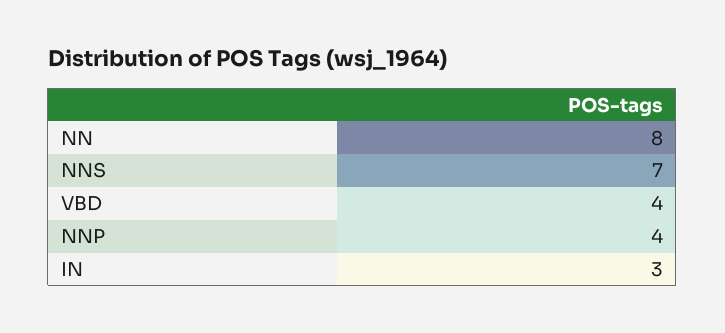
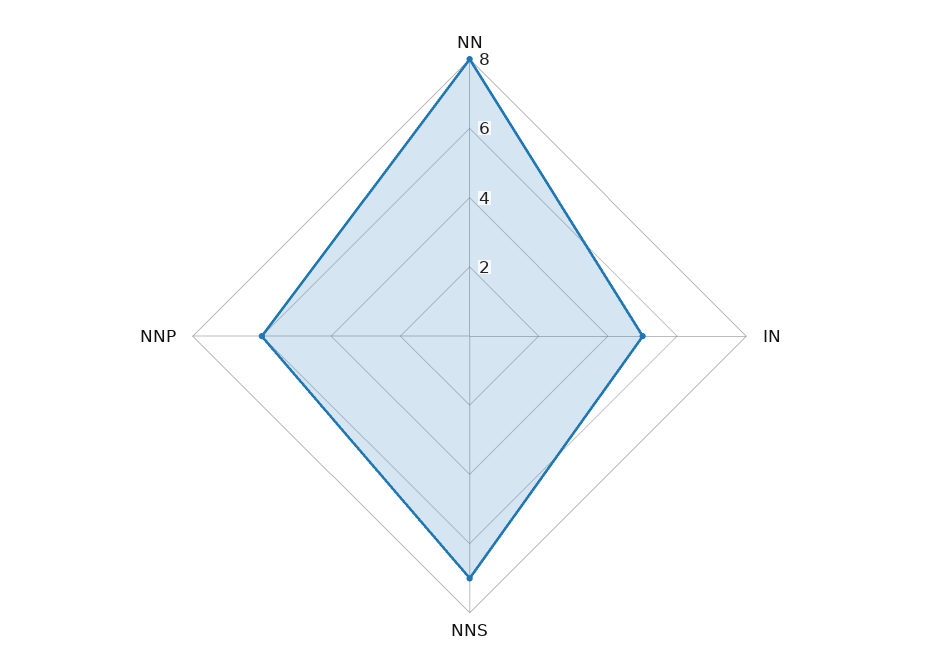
VBD: 4 -> none
NNP: 4 -> 6
IN: 3 -> 5

